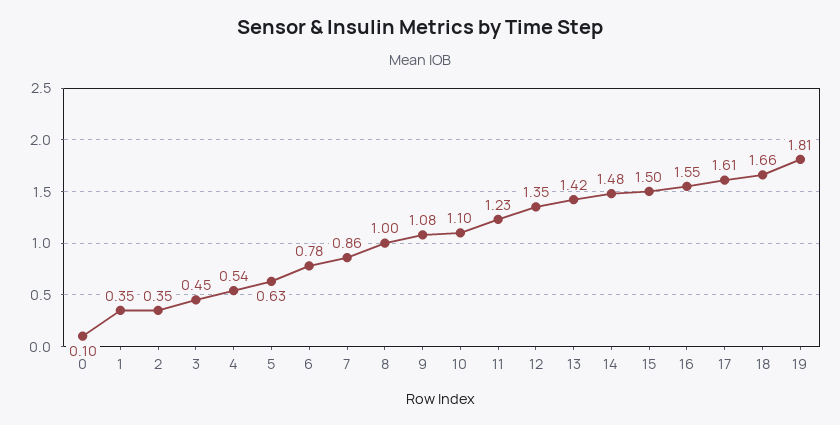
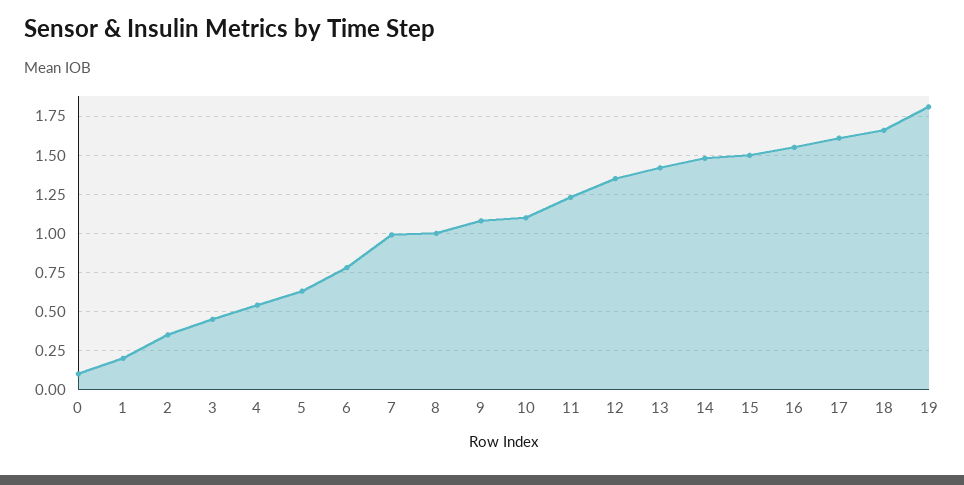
1: 0.35 -> 0.2
7: 0.86 -> 1

